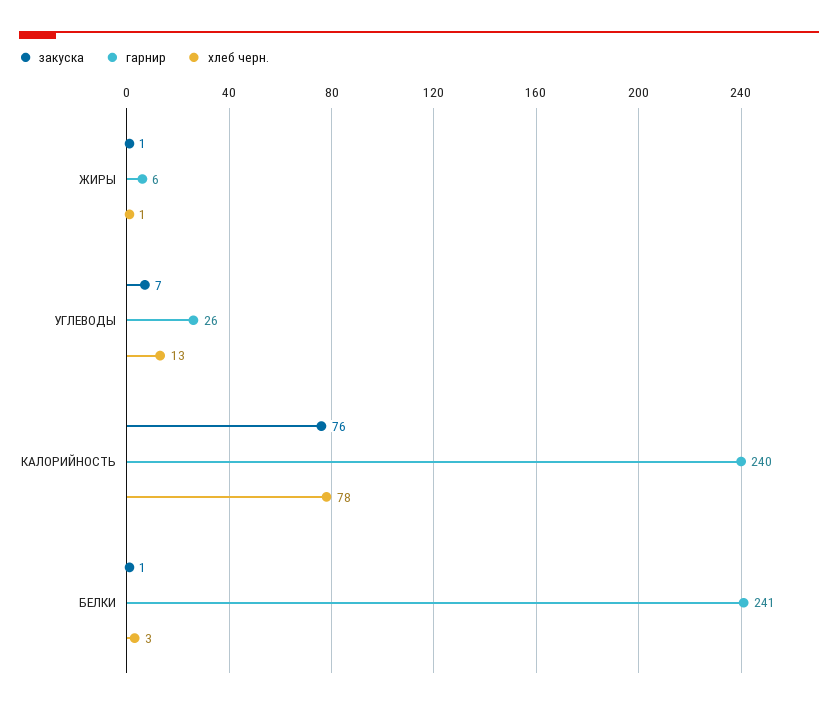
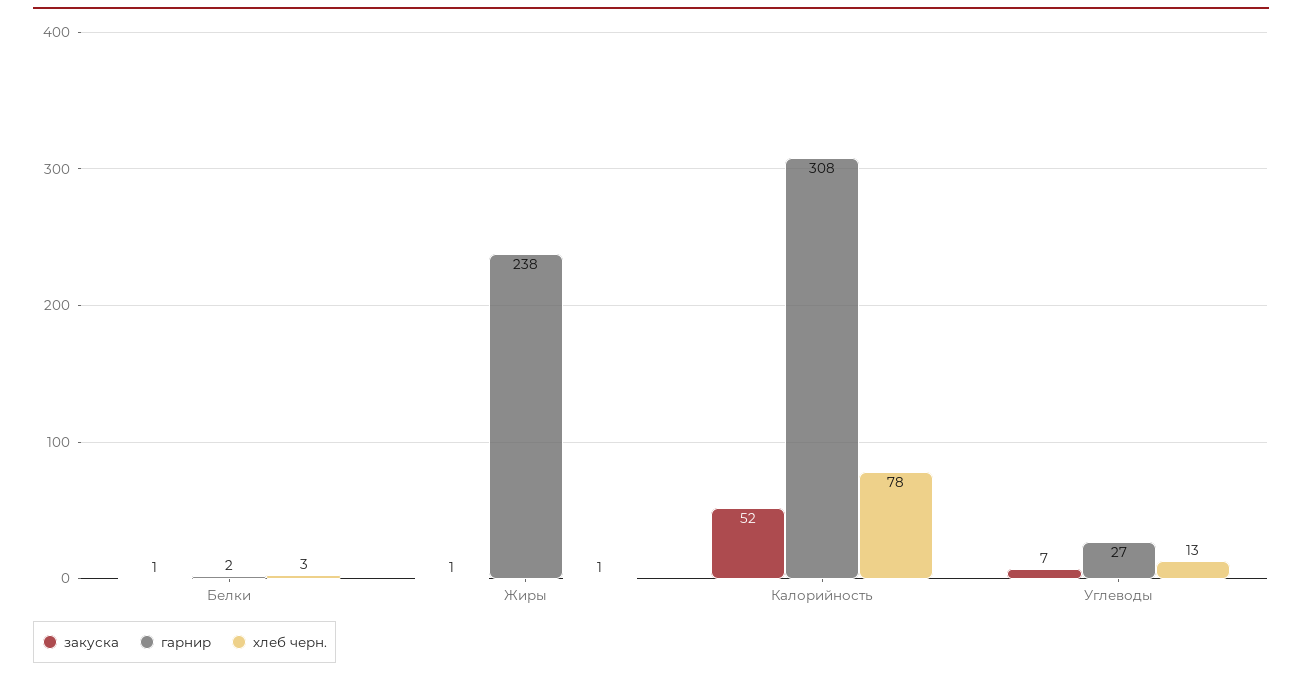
гарнир, ЖИРЫ: 6 -> 238
гарнир, УГЛЕВОДЫ: 26 -> 27
закуска, КАЛОРИЙНОСТЬ: 76 -> 52
гарнир, КАЛОРИЙНОСТЬ: 240 -> 308
гарнир, БЕЛКИ: 241 -> 2

